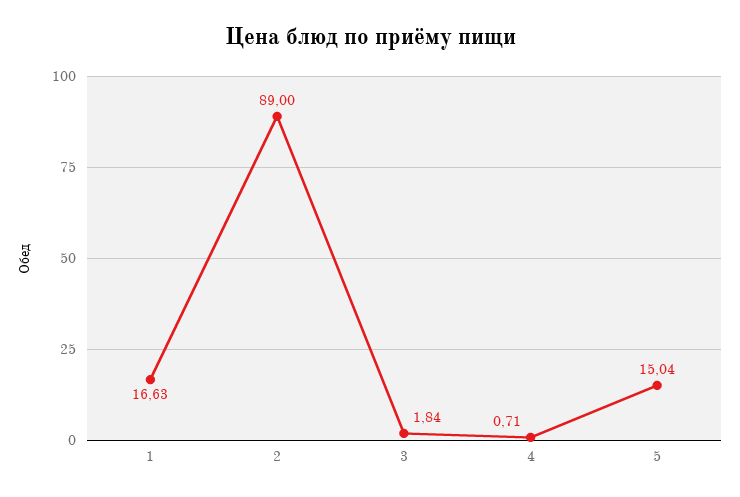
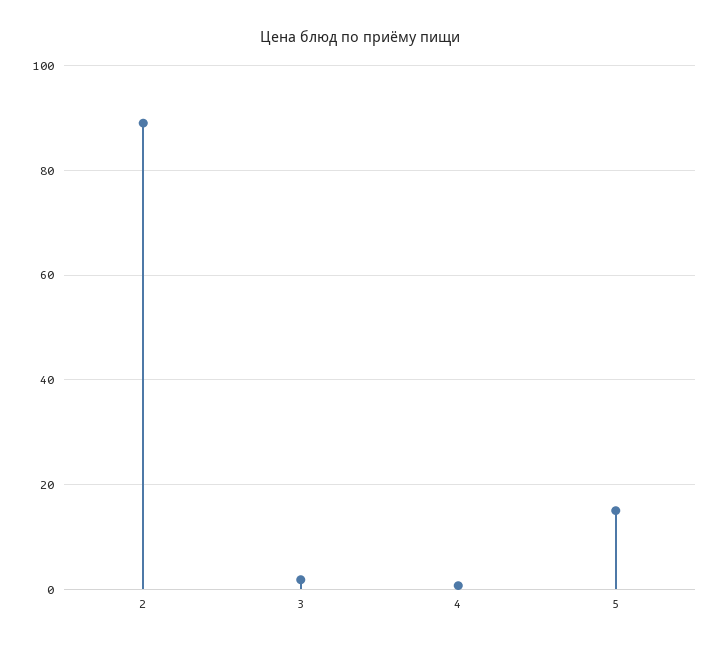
1: 16.63 -> none

